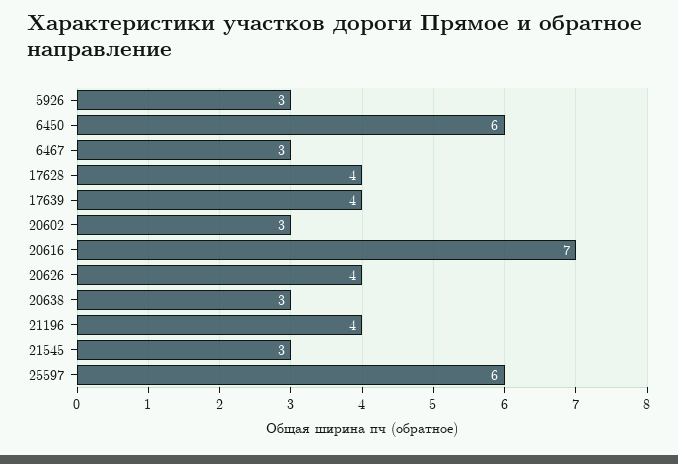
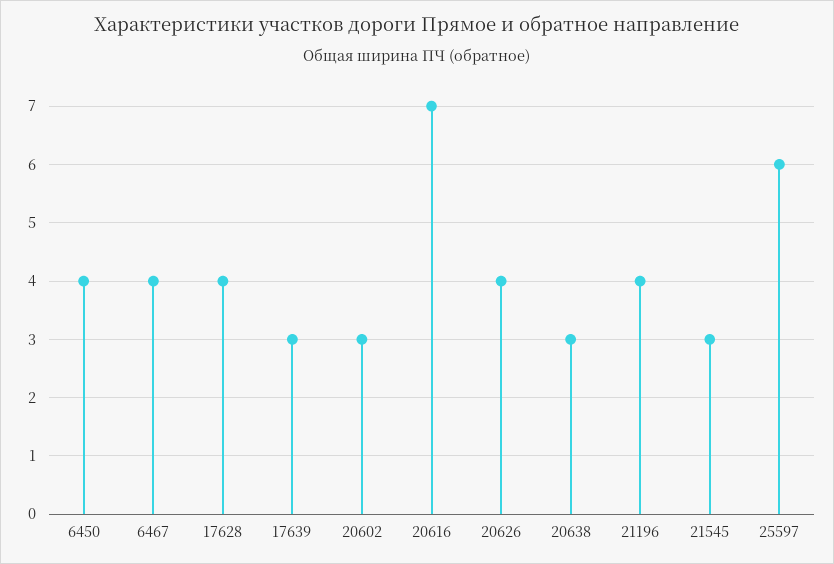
5926: 3 -> none
6450: 6 -> 4
6467: 3 -> 4
17639: 4 -> 3

